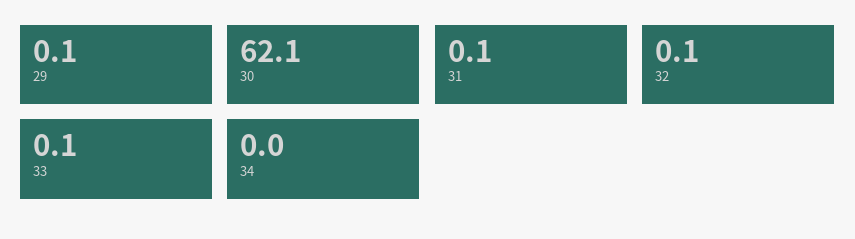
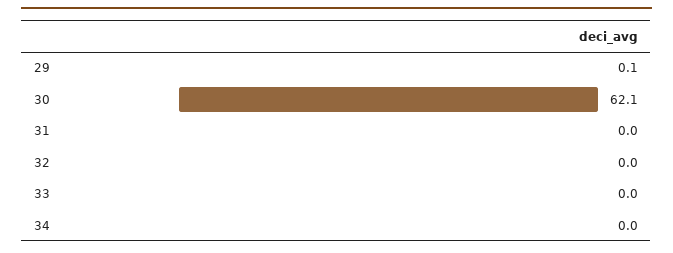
31: 0.1 -> 0
32: 0.1 -> 0
33: 0.1 -> 0

